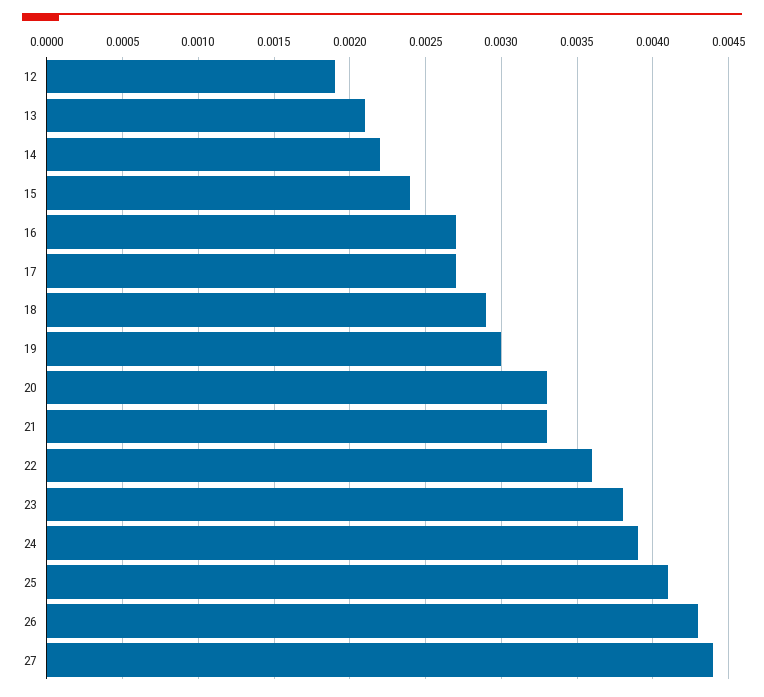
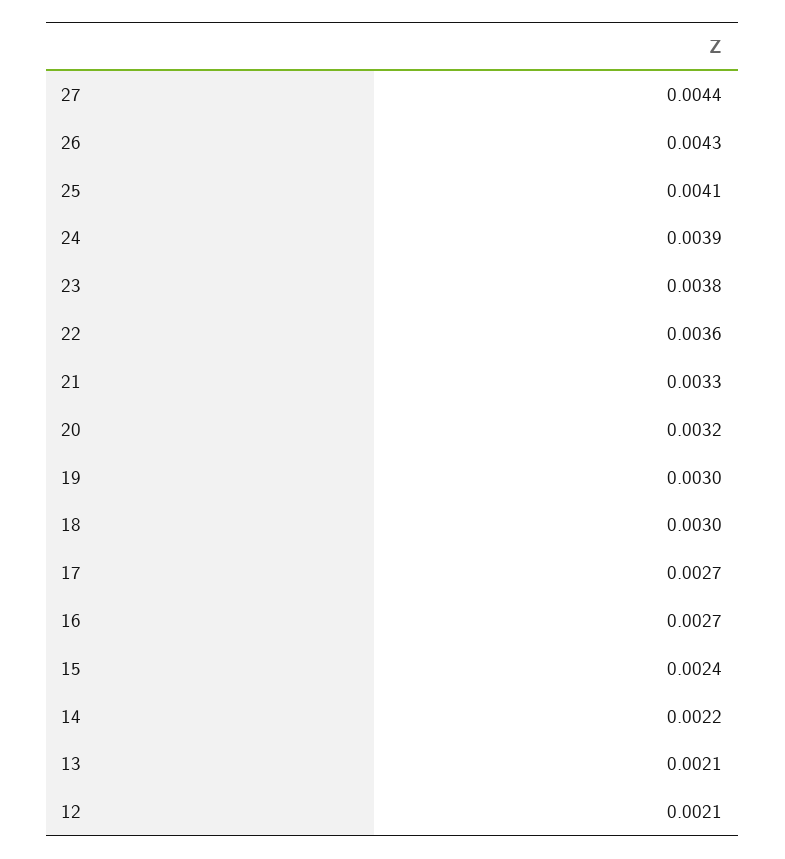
12: 0.0019 -> 0.0021
18: 0.0029 -> 0.003
20: 0.0033 -> 0.0032

